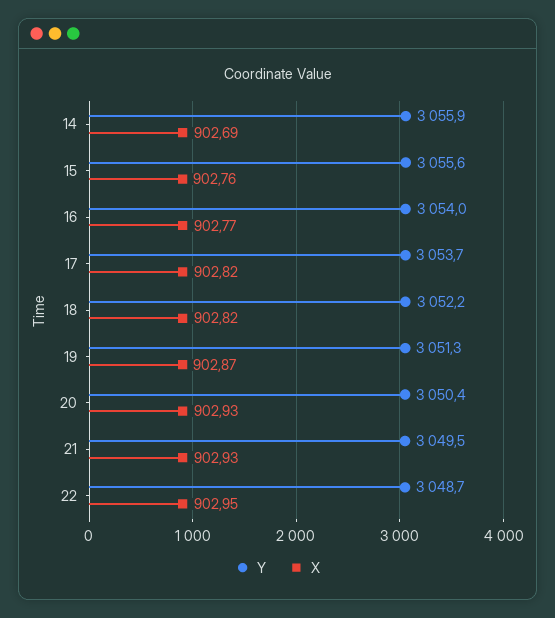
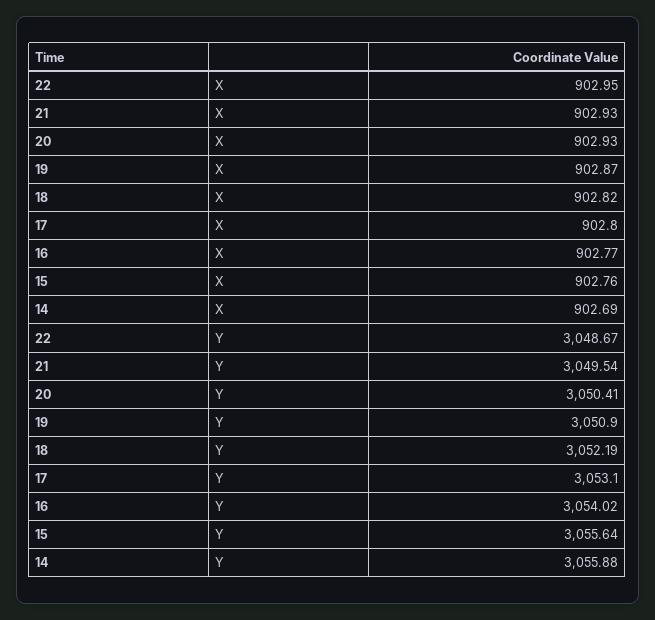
Y, 17: 3053.7 -> 3053.1
X, 17: 902.82 -> 902.8
Y, 19: 3051.3 -> 3050.9

